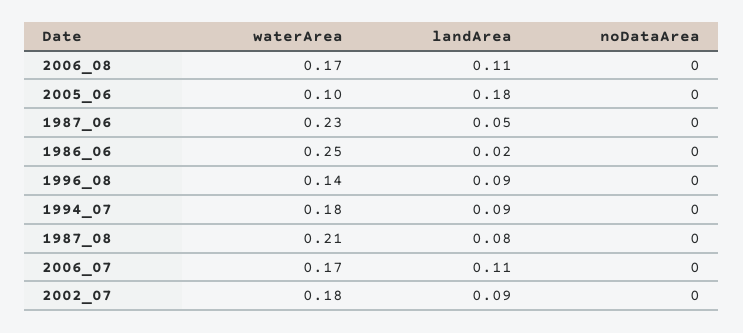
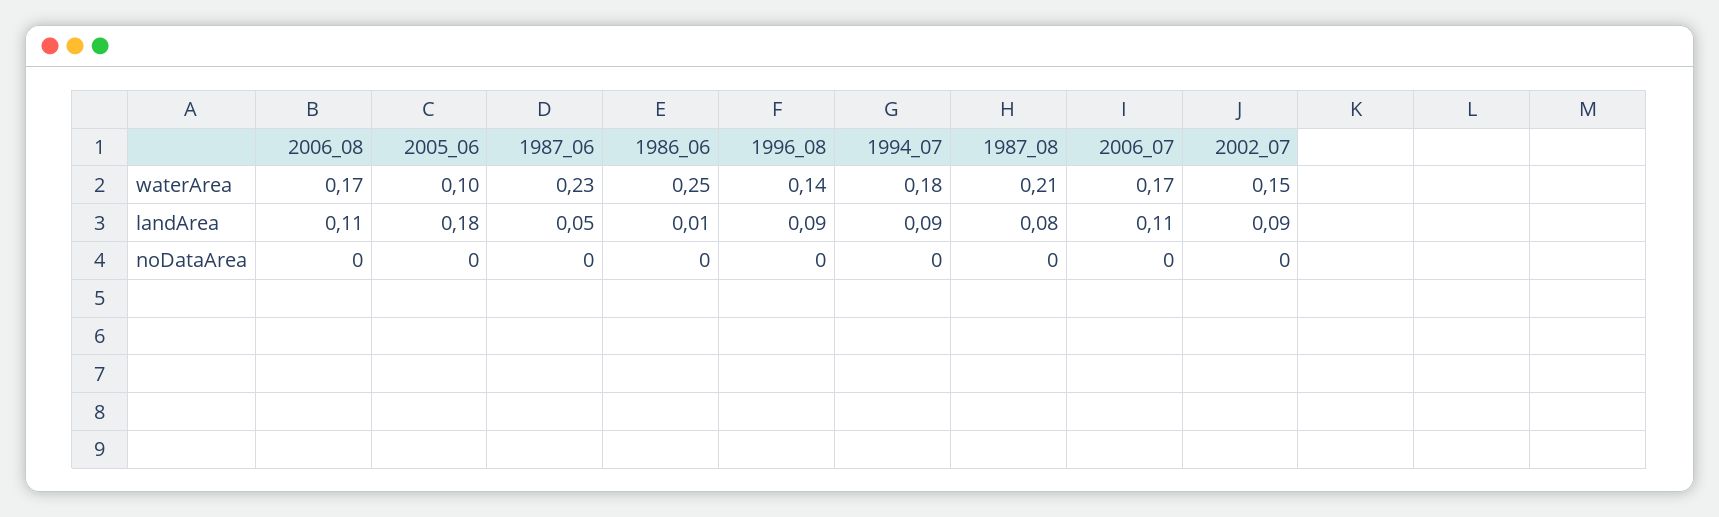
landArea, 1986_06: 0.02 -> 0.01
waterArea, 2002_07: 0.18 -> 0.15

